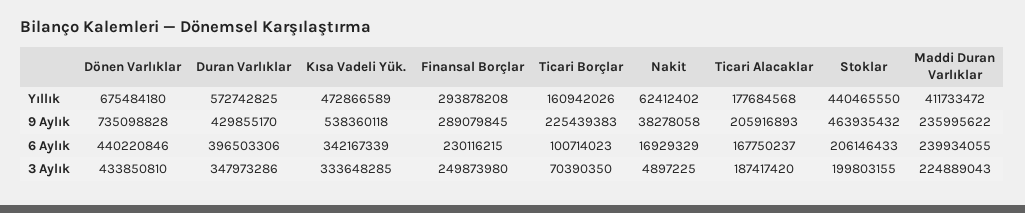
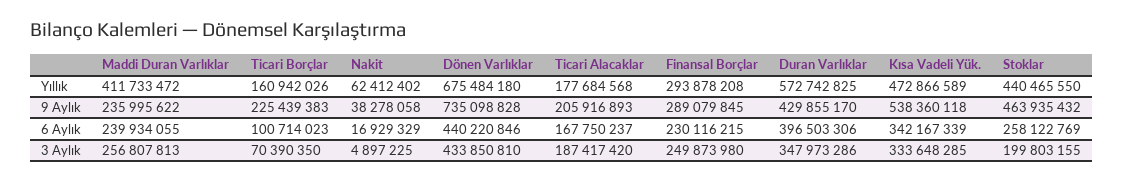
Stoklar, 6 Aylık: 206146433 -> 258122769
Maddi Duran Varlıklar, 3 Aylık: 224889043 -> 256807813

